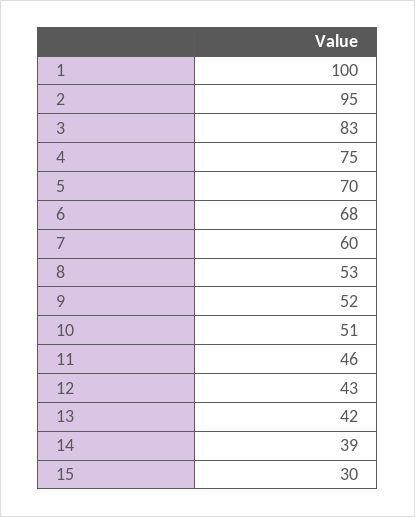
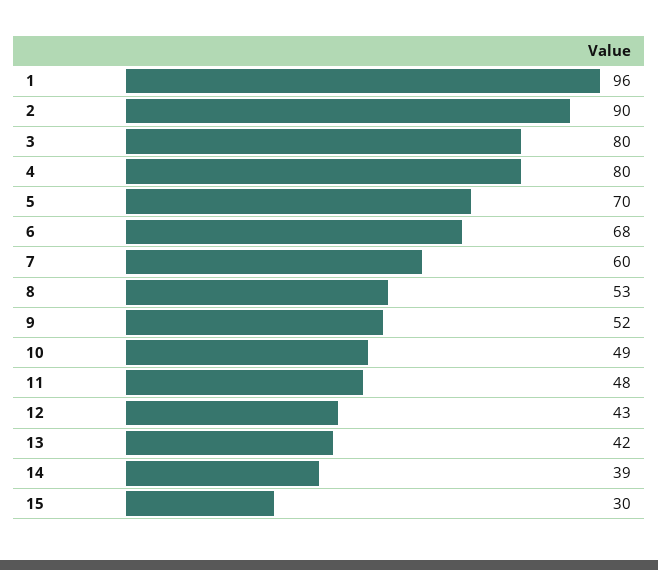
1: 100 -> 96
2: 95 -> 90
3: 83 -> 80
4: 75 -> 80
10: 51 -> 49
11: 46 -> 48

